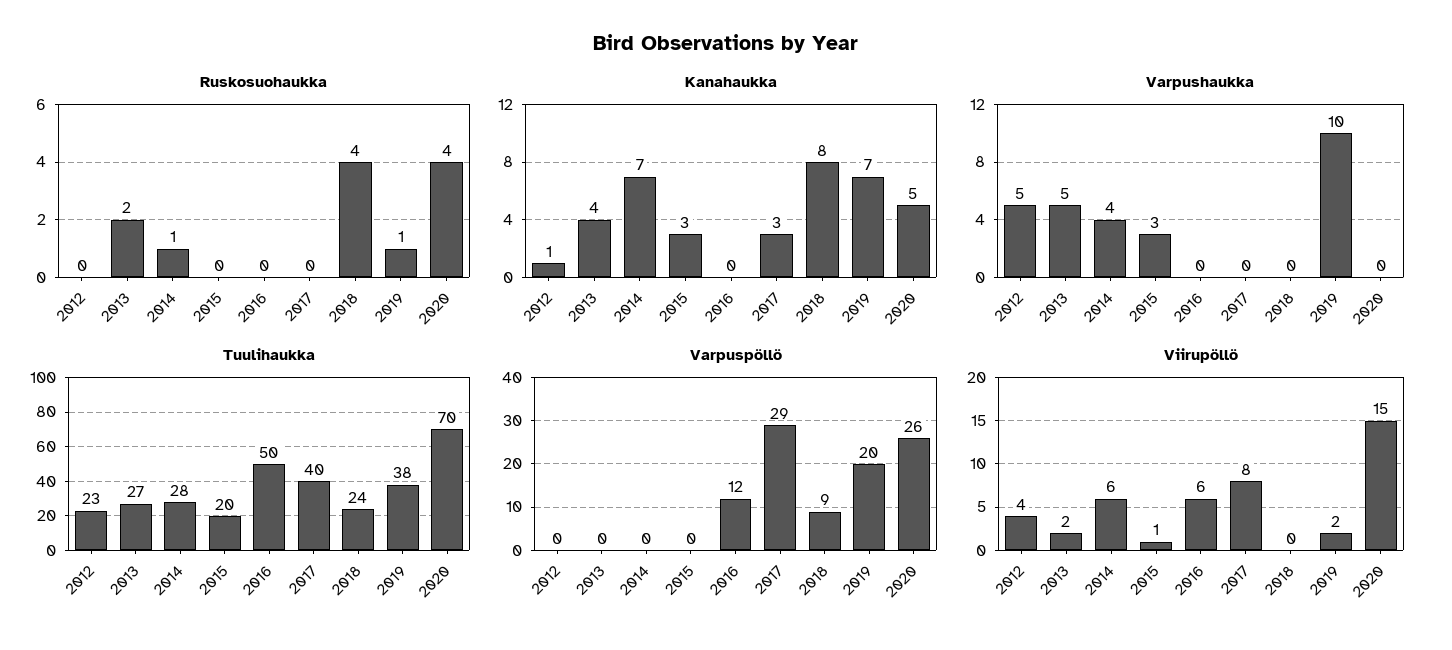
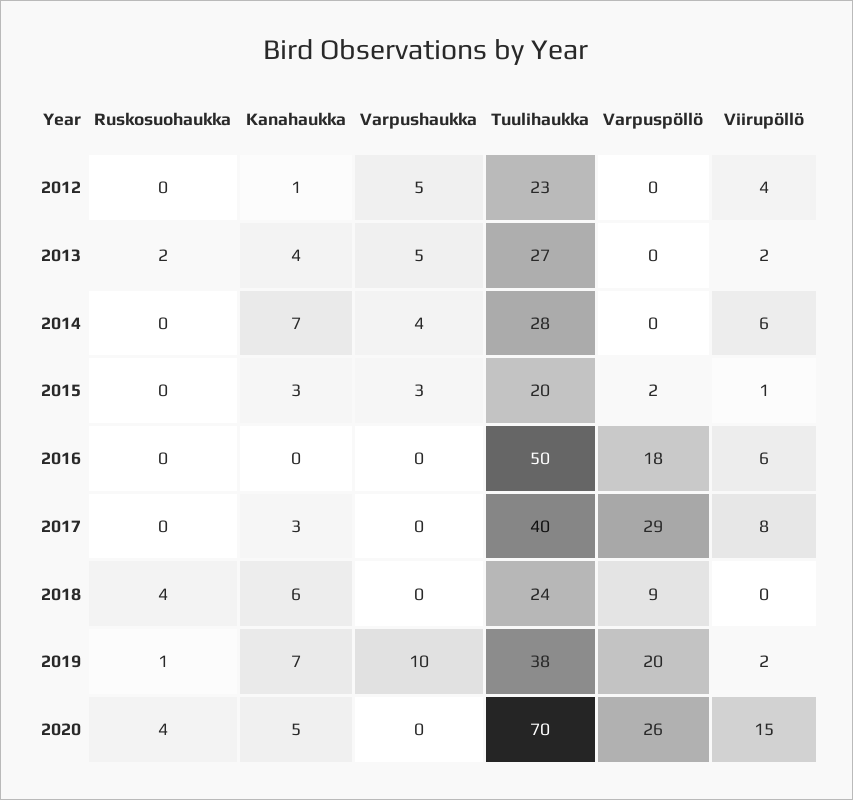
Ruskosuohaukka, 2014: 1 -> 0
Kanahaukka, 2018: 8 -> 6
Varpuspöllö, 2015: 0 -> 2
Varpuspöllö, 2016: 12 -> 18

